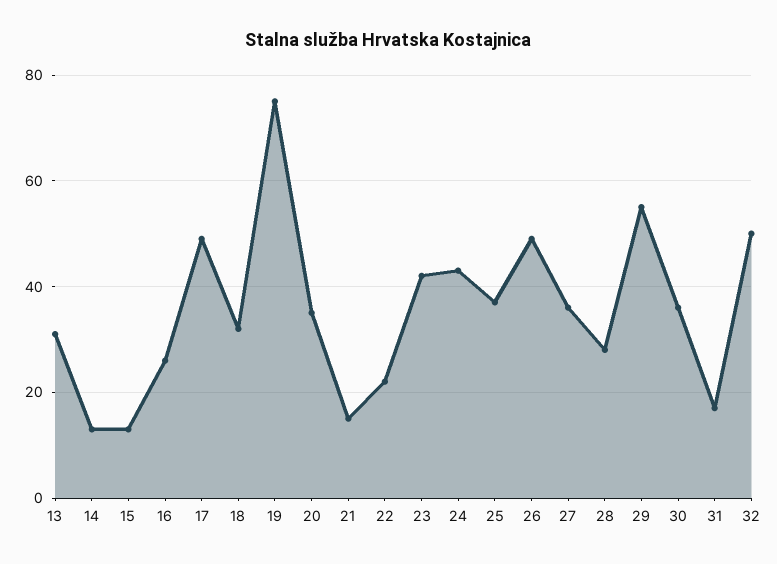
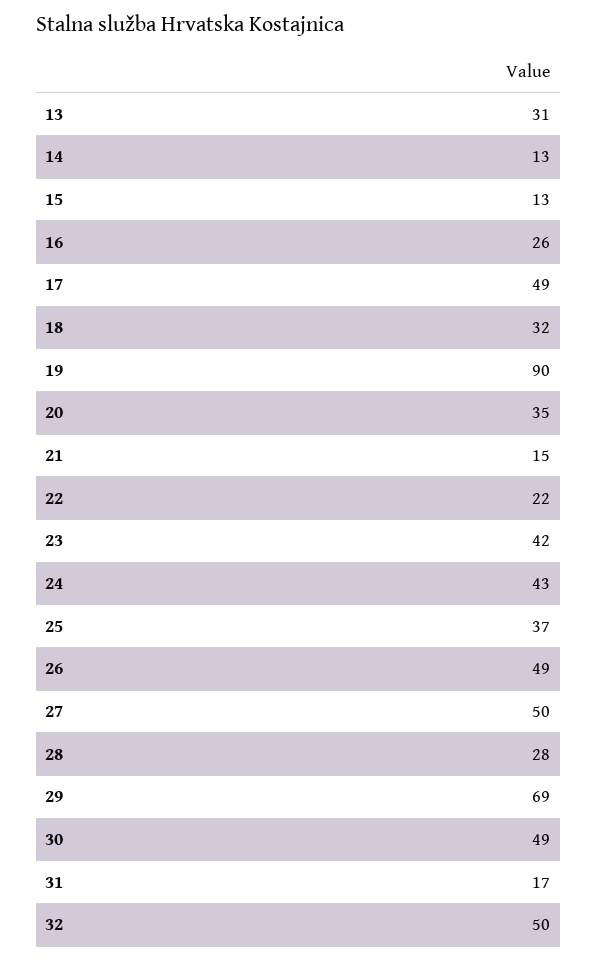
19: 75 -> 90
27: 35 -> 50
29: 55 -> 69
30: 35 -> 49

